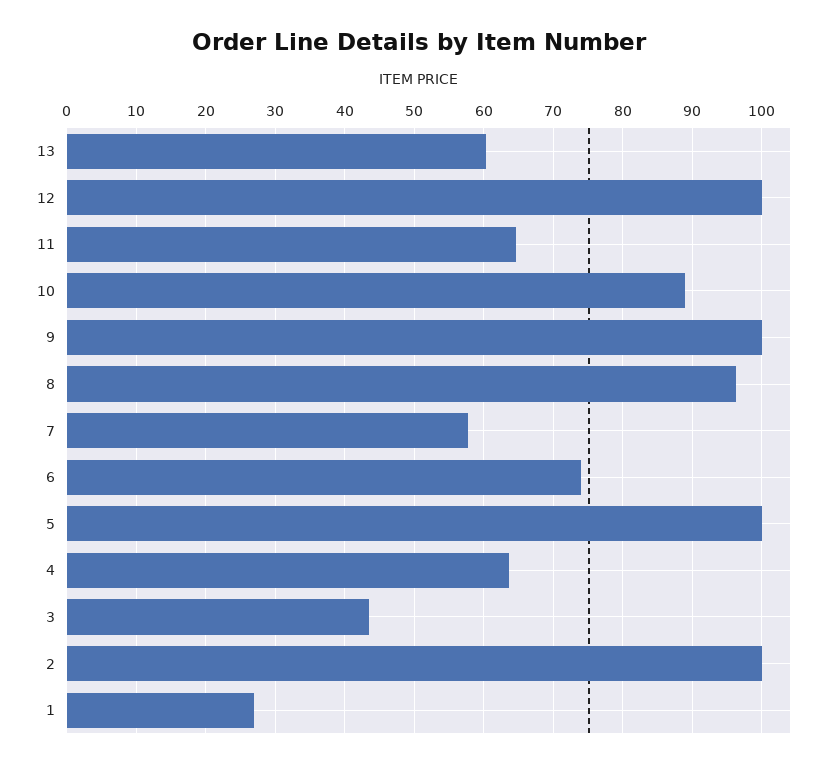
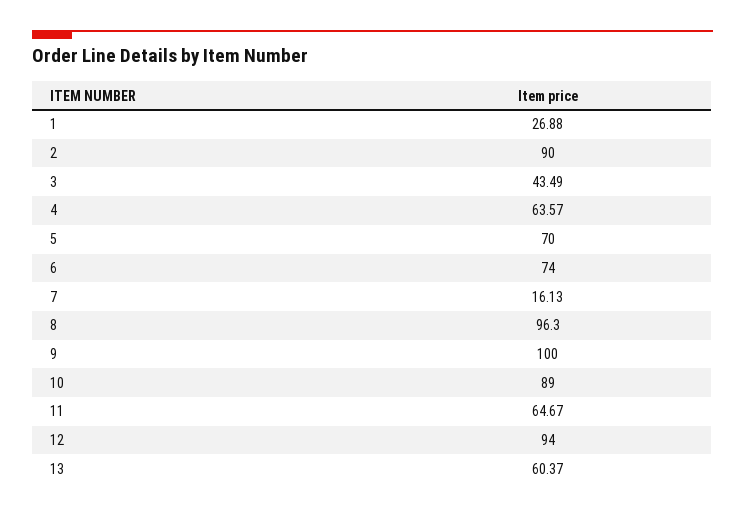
12: 100 -> 94
7: 58 -> 16.13
5: 100 -> 70
2: 100 -> 90

